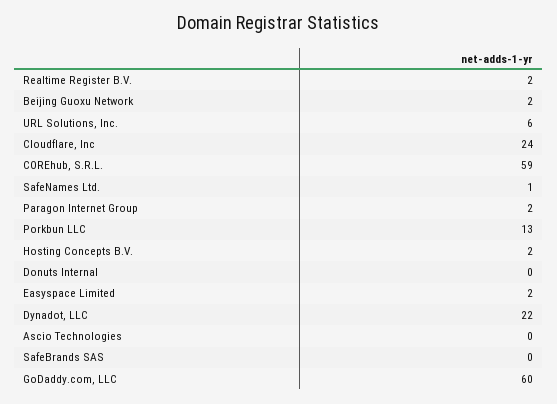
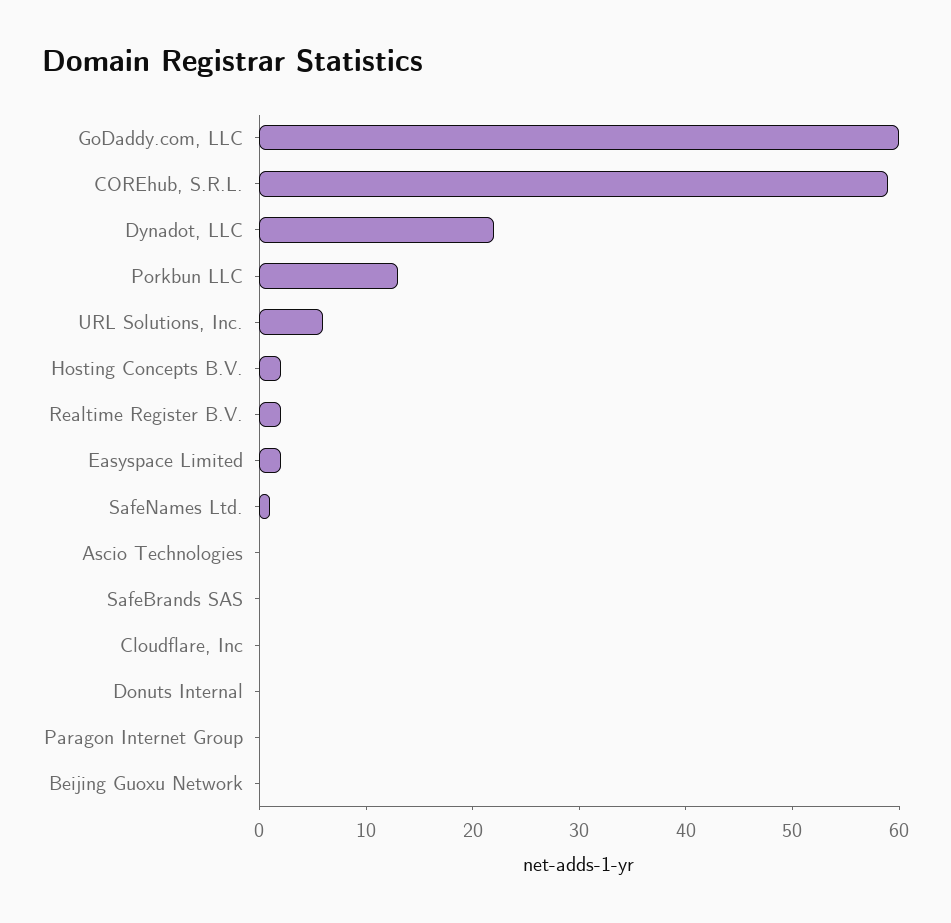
Beijing Guoxu Network: 2 -> 0
Cloudflare, Inc: 24 -> 0
Paragon Internet Group: 2 -> 0

